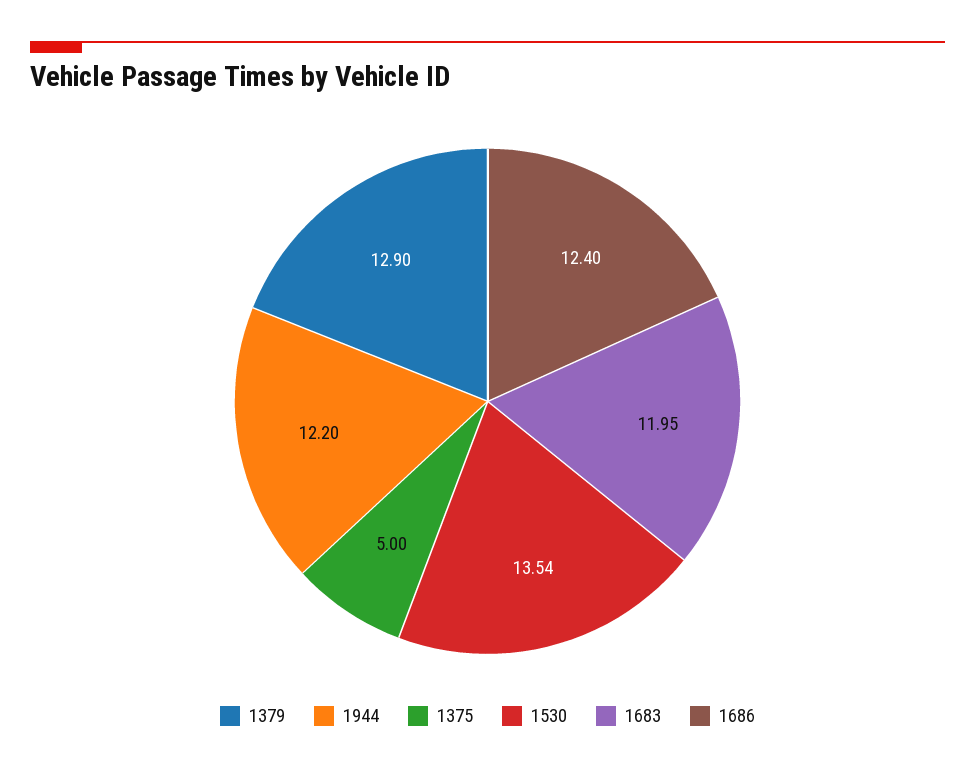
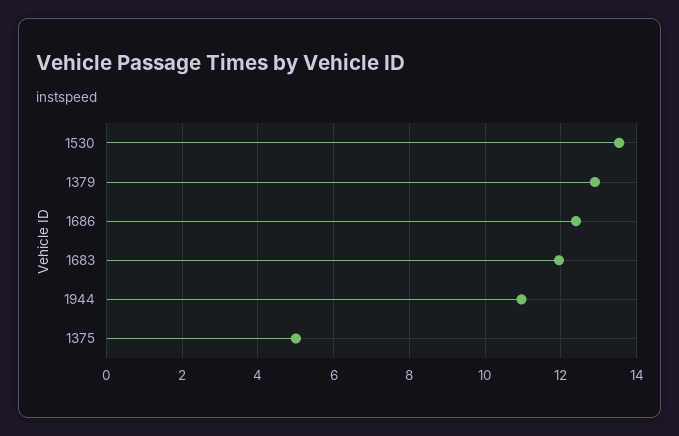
1944: 12.2 -> 11

